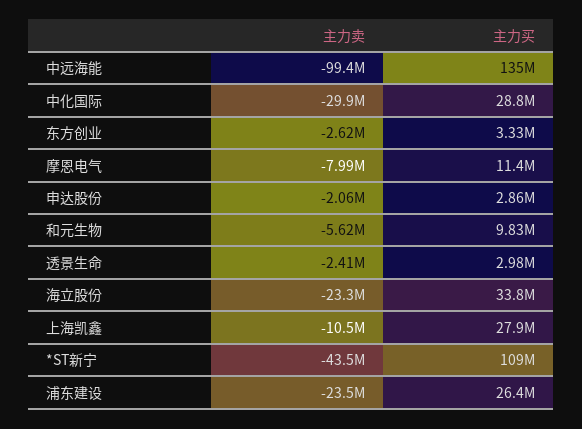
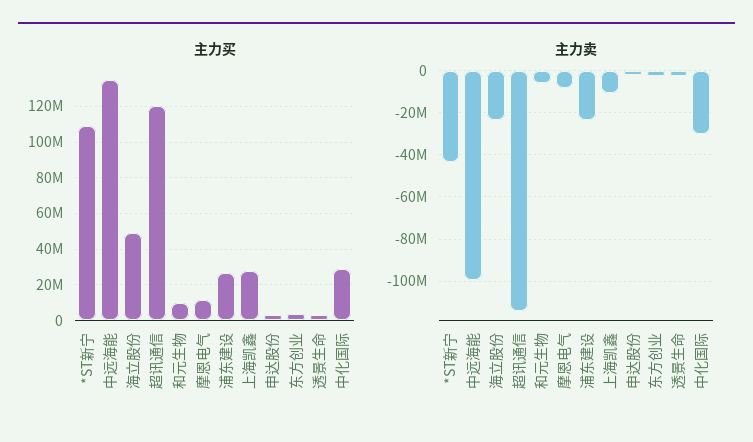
主力买, 海立股份: 33800000 -> 50000000
主力买, 超讯通信: none -> 120000000
主力卖, 超讯通信: none -> -115000000

